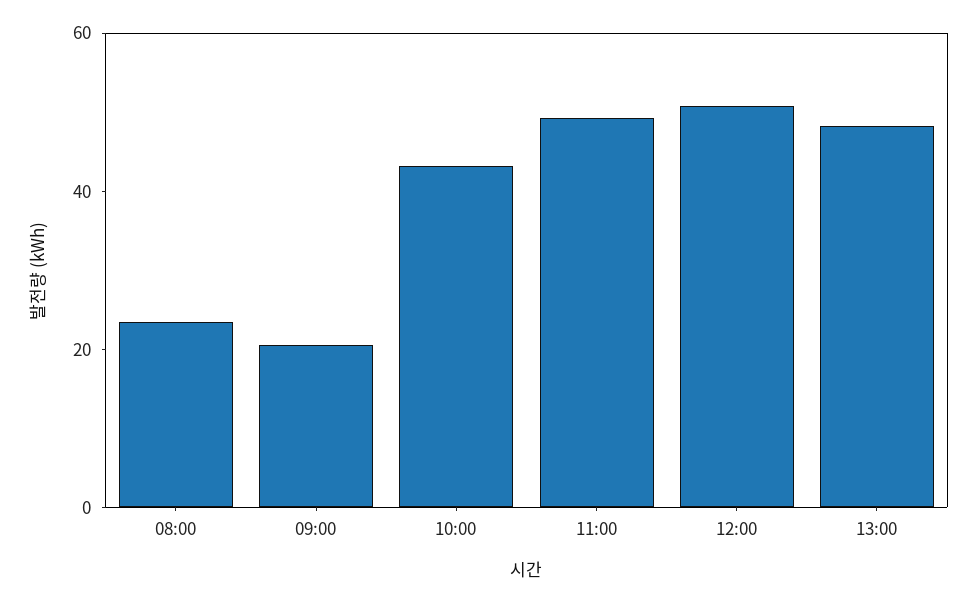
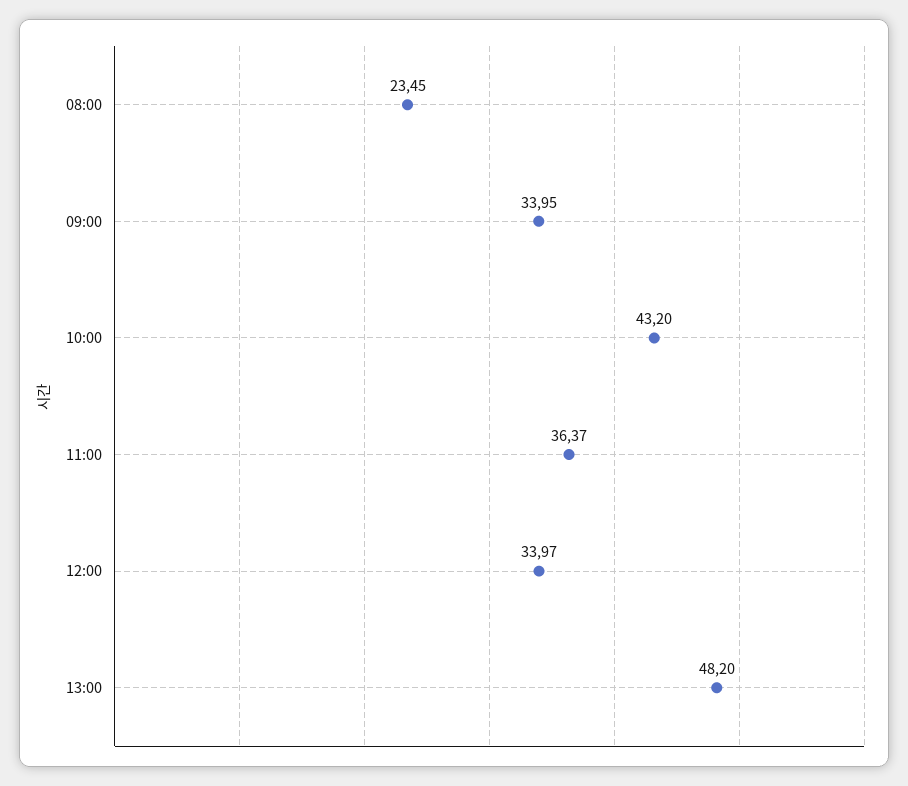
09:00: 20 -> 33.95
11:00: 50 -> 36.37
12:00: 50 -> 33.97

